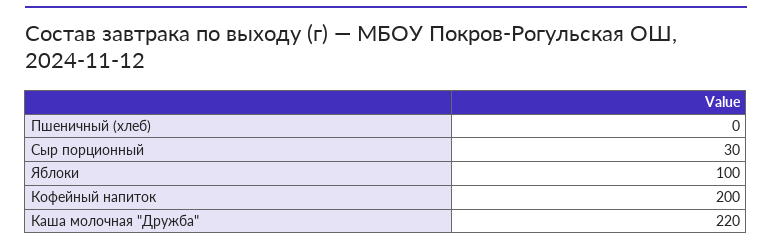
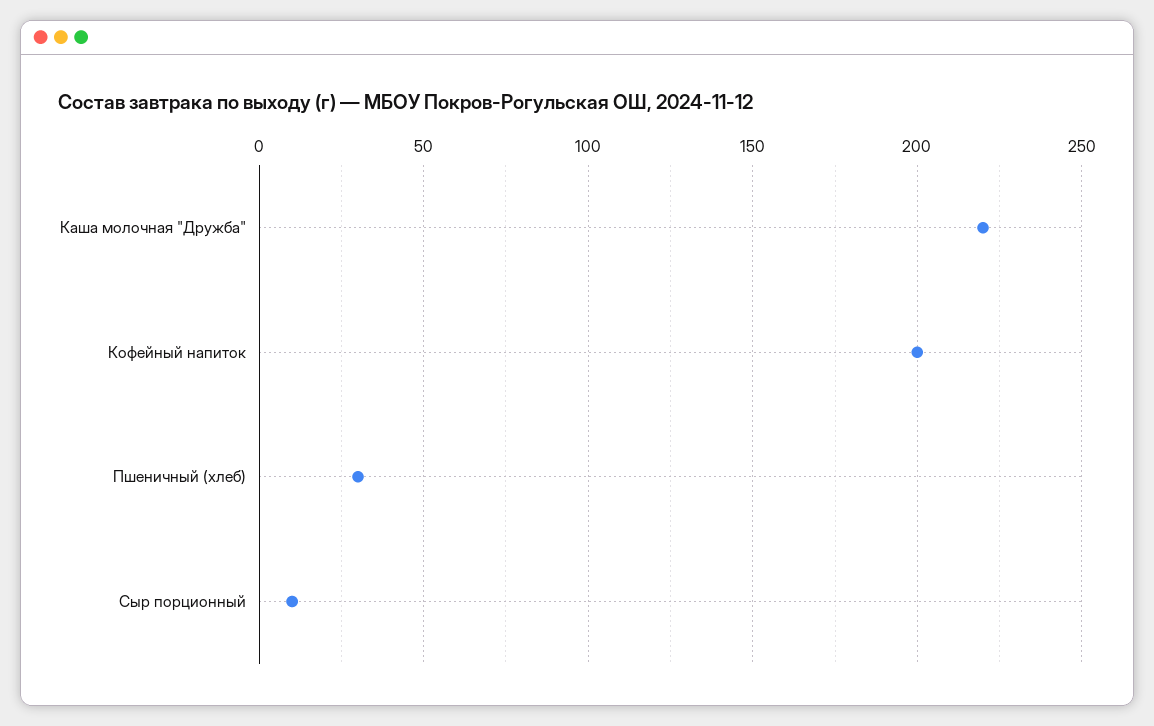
Пшеничный (хлеб): 0 -> 30
Сыр порционный: 30 -> 10
Яблоки: 100 -> none

